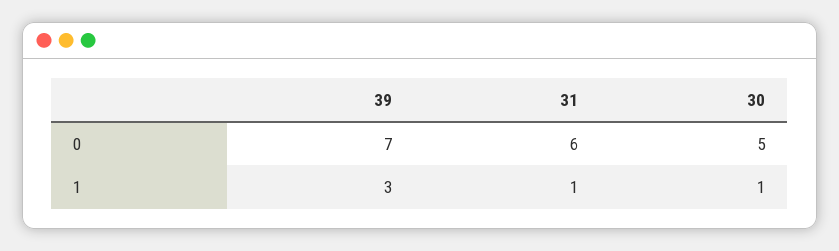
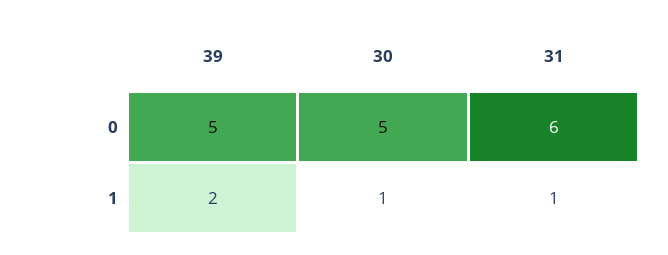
39, 0: 7 -> 5
39, 1: 3 -> 2

